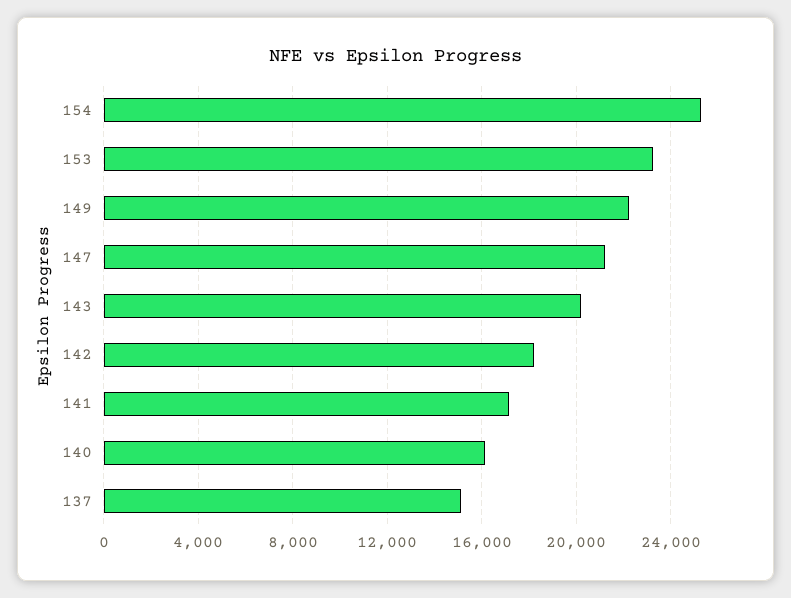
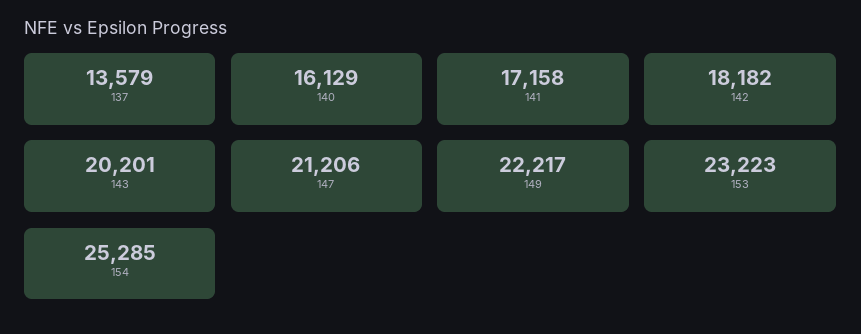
137: 15000 -> 13579

